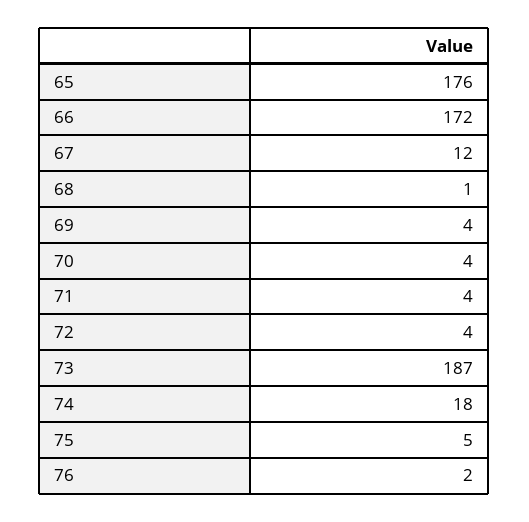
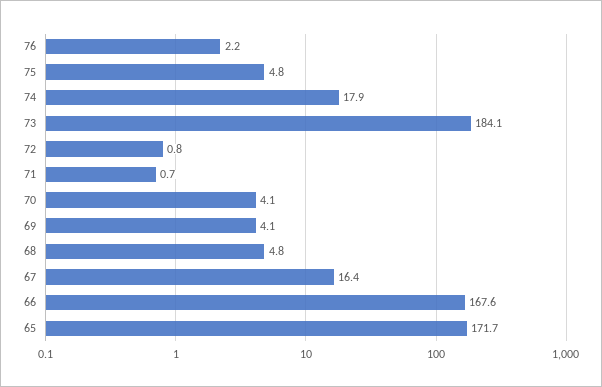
65: 176 -> 171.7
66: 172 -> 167.6
67: 12 -> 16.4
68: 1 -> 4.8
71: 4 -> 0.7
72: 4 -> 0.8
73: 187 -> 184.1

